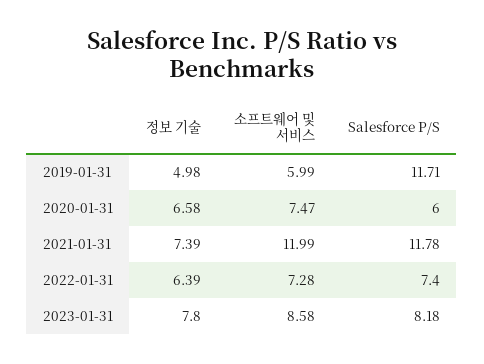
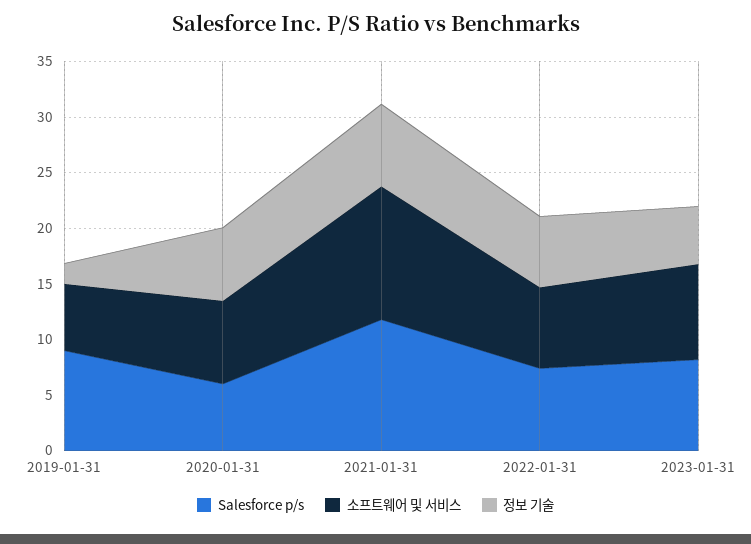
정보 기술, 2019-01-31: 4.98 -> 2
Salesforce P/S, 2019-01-31: 11.71 -> 9
정보 기술, 2023-01-31: 7.8 -> 5

